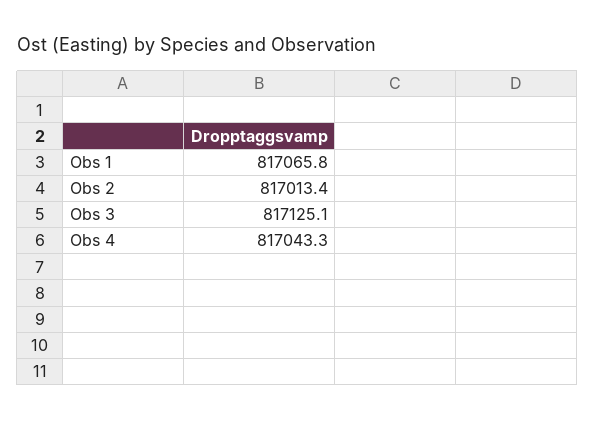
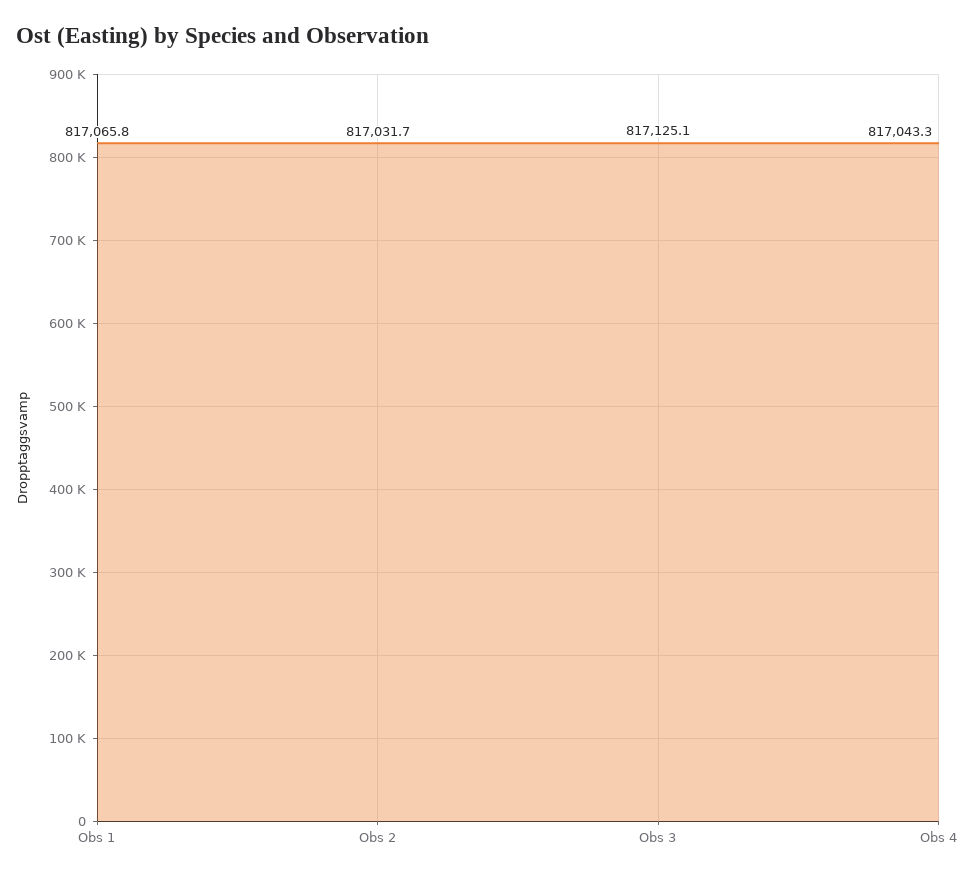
Obs 2: 817013.4 -> 817031.7

